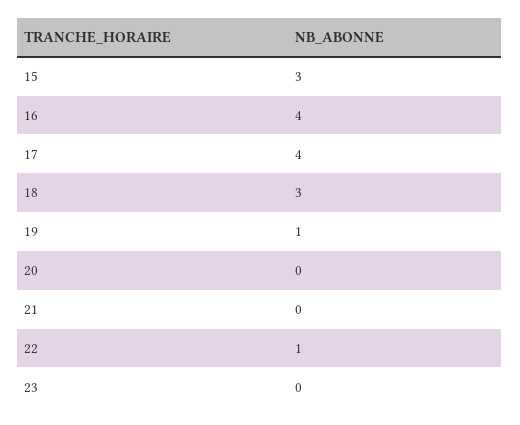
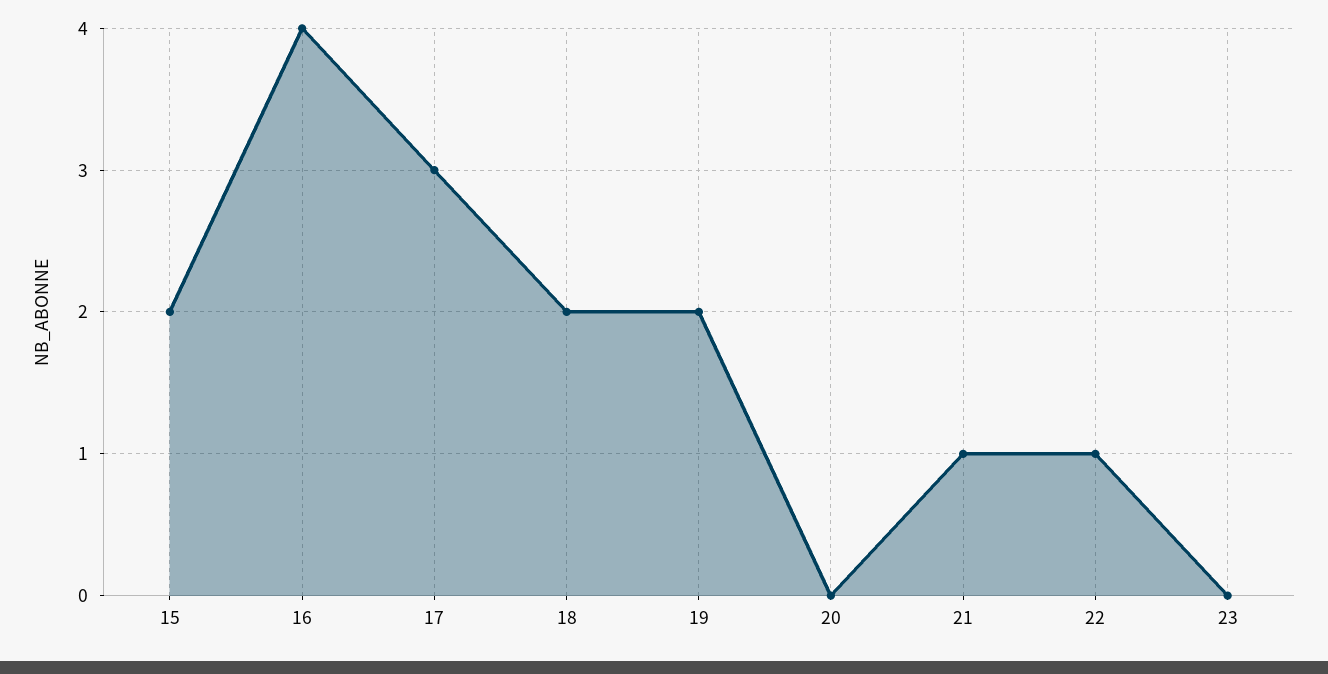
15: 3 -> 2
17: 4 -> 3
18: 3 -> 2
19: 1 -> 2
21: 0 -> 1

